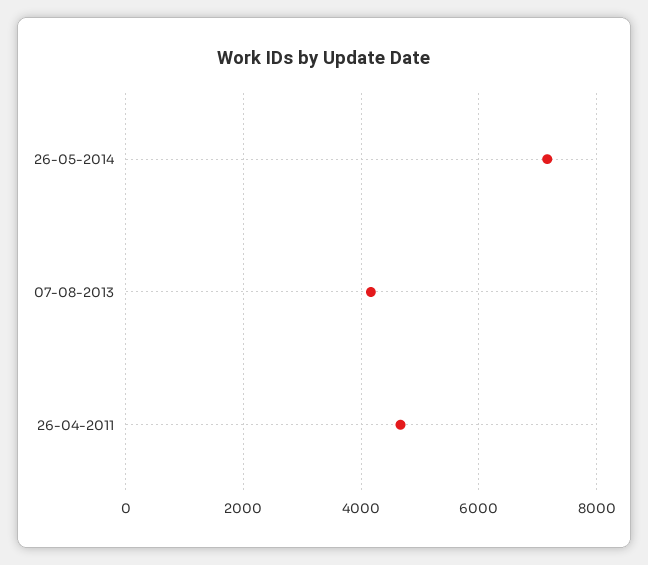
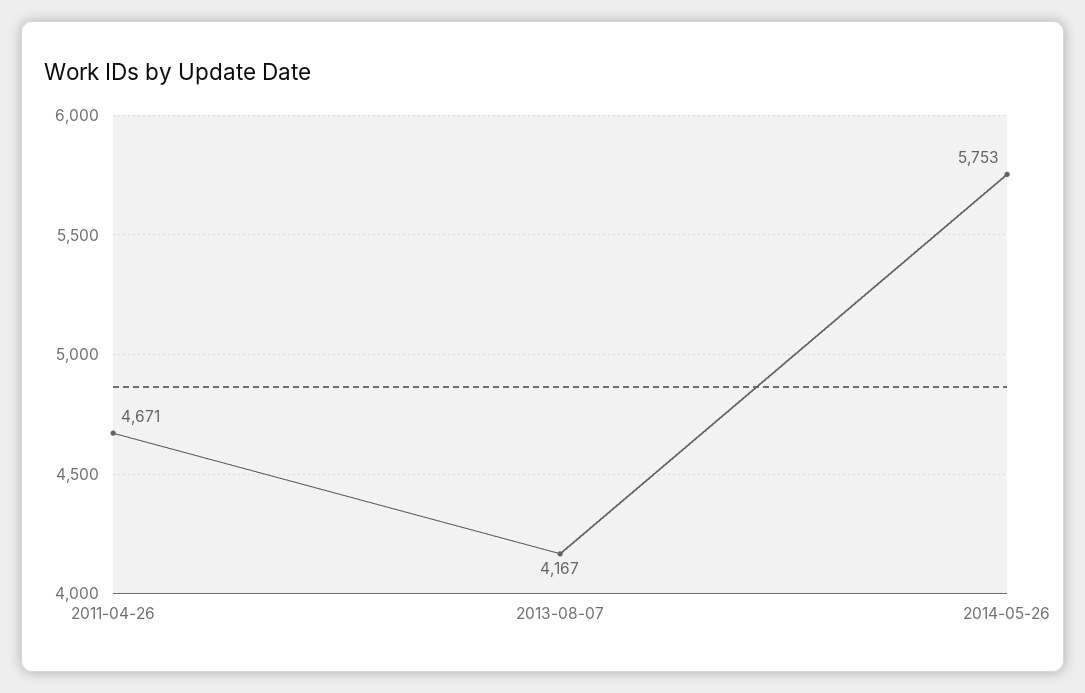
26-05-2014: 7200 -> 5753

